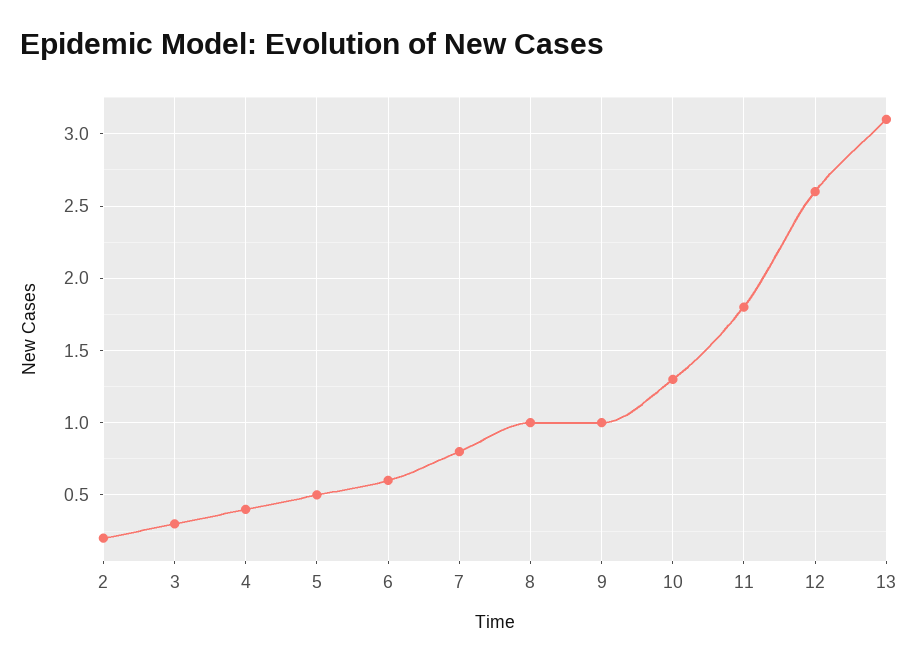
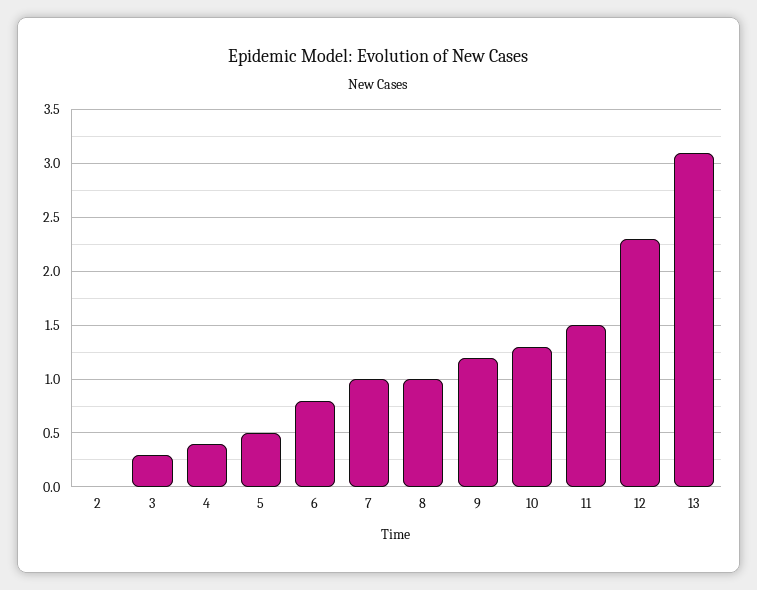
2: 0.2 -> 0
6: 0.6 -> 0.8
7: 0.8 -> 1
9: 1 -> 1.2
11: 1.8 -> 1.5
12: 2.6 -> 2.3

